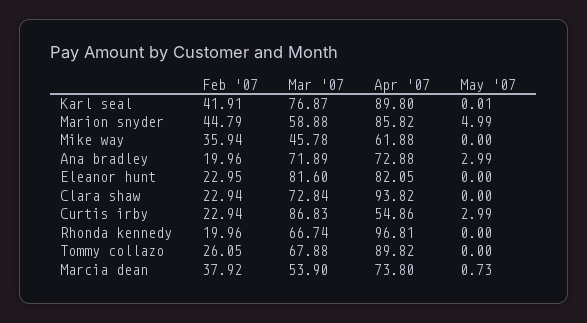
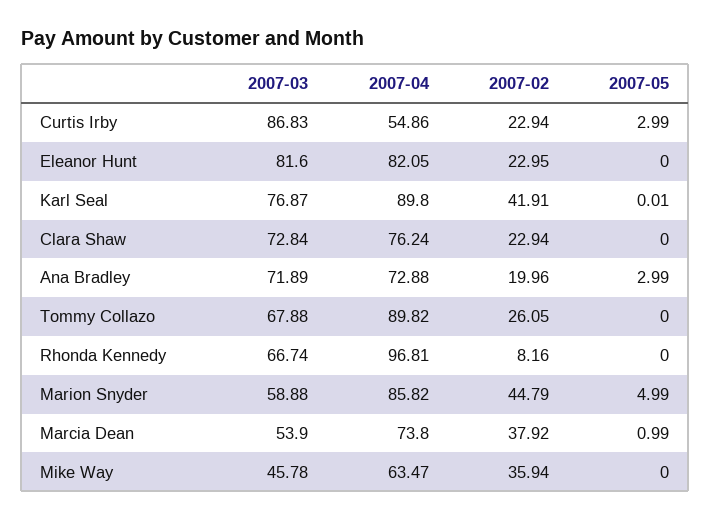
Apr '07, Mike way: 61.88 -> 63.47
Apr '07, Clara shaw: 93.82 -> 76.24
Feb '07, Rhonda kennedy: 19.96 -> 8.16
May '07, Marcia dean: 0.73 -> 0.99

